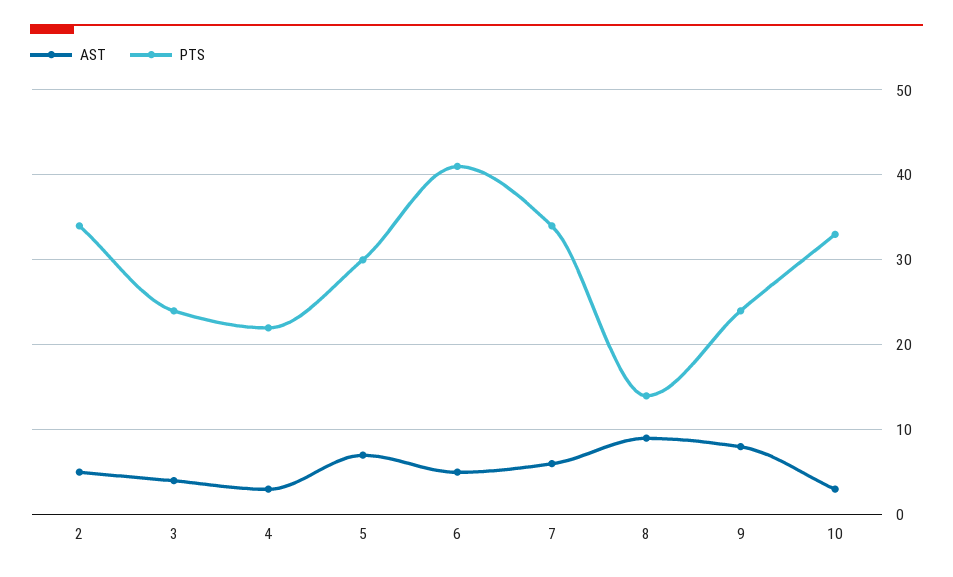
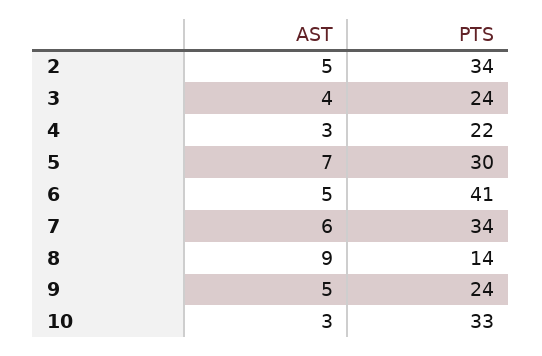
AST, 9: 8 -> 5

